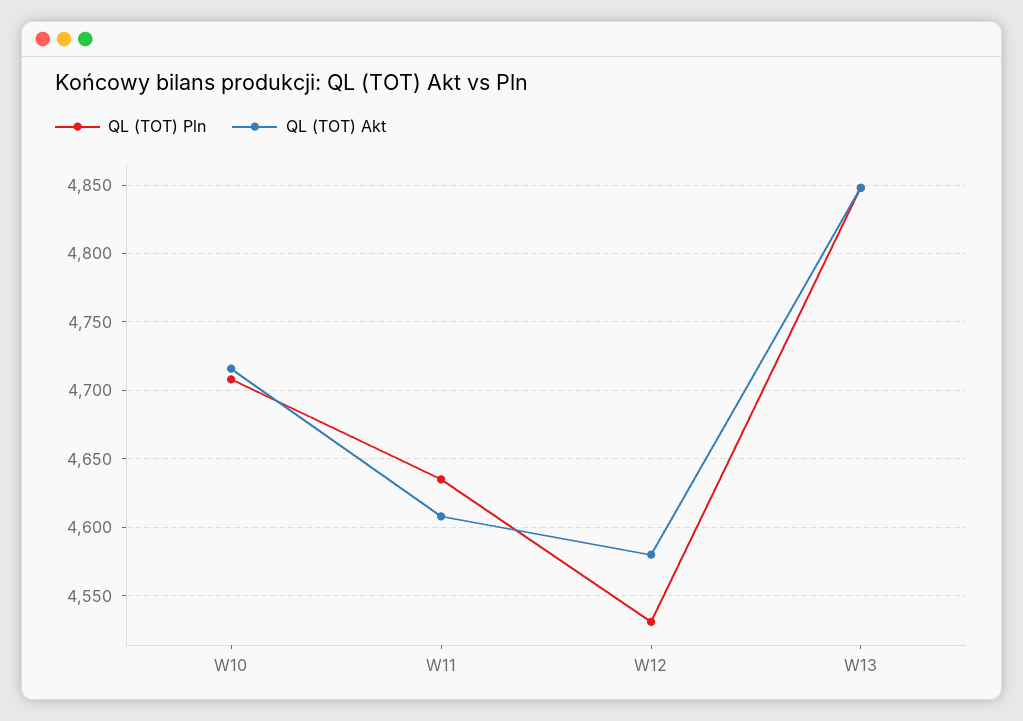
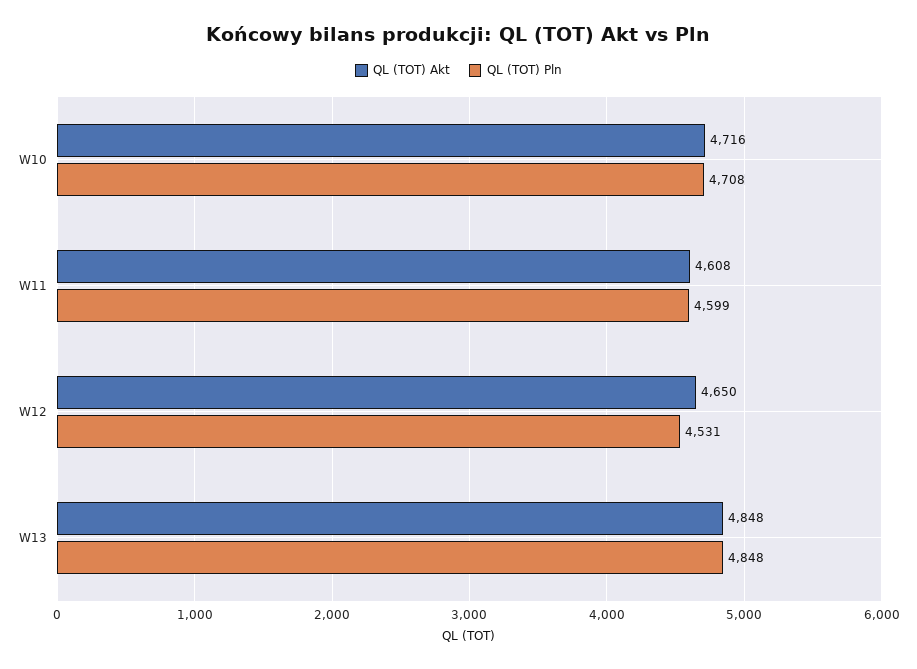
QL (TOT) Pln, W11: 4635 -> 4599
QL (TOT) Akt, W12: 4580 -> 4650

